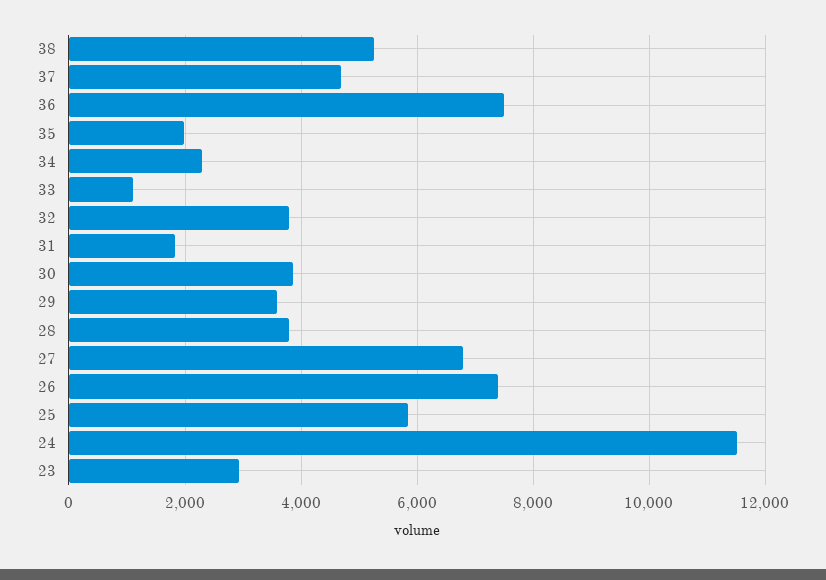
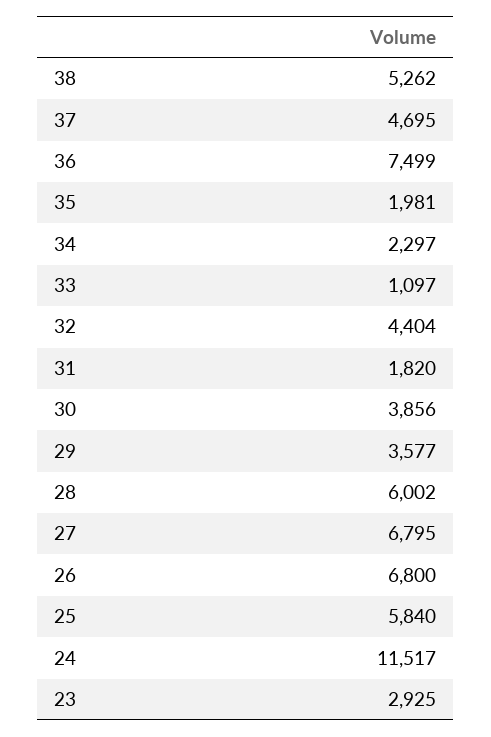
32: 3800 -> 4404
28: 3800 -> 6002
26: 7400 -> 6800

